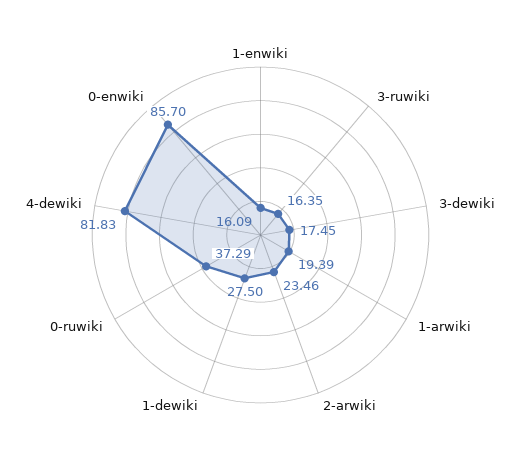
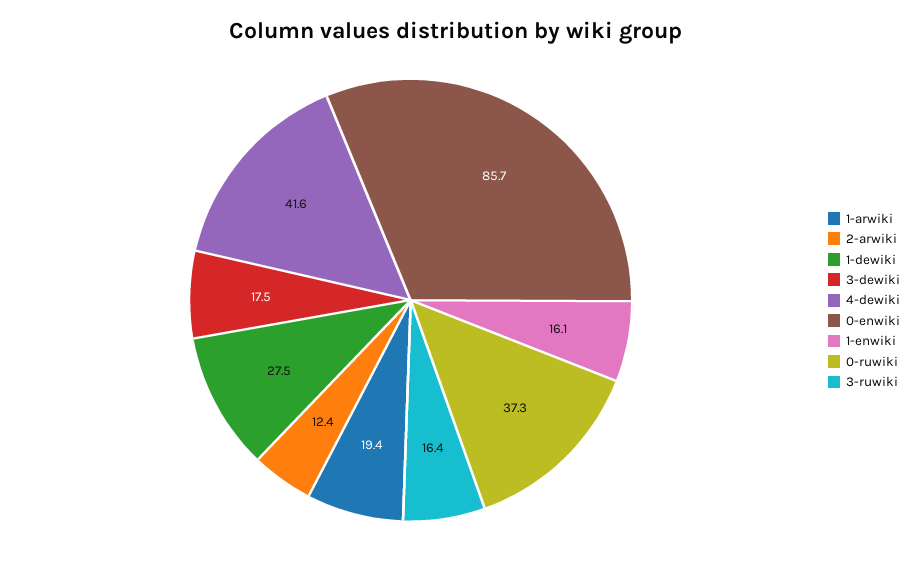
2-arwiki: 23.46 -> 12.4
4-dewiki: 81.83 -> 41.6

